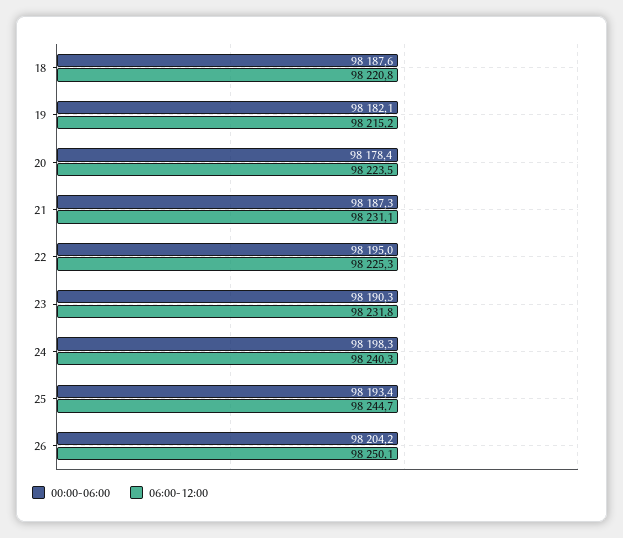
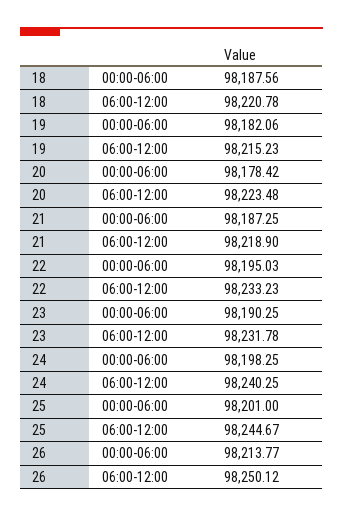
06:00-12:00, 21: 98231.1 -> 98218.9
06:00-12:00, 22: 98225.3 -> 98233.23
00:00-06:00, 25: 98193.4 -> 98201
00:00-06:00, 26: 98204.2 -> 98213.77

